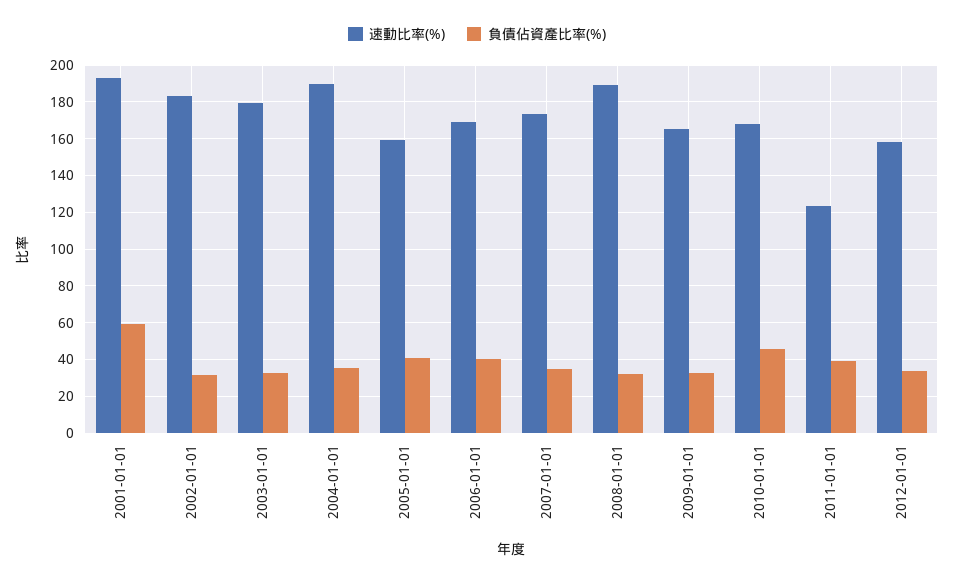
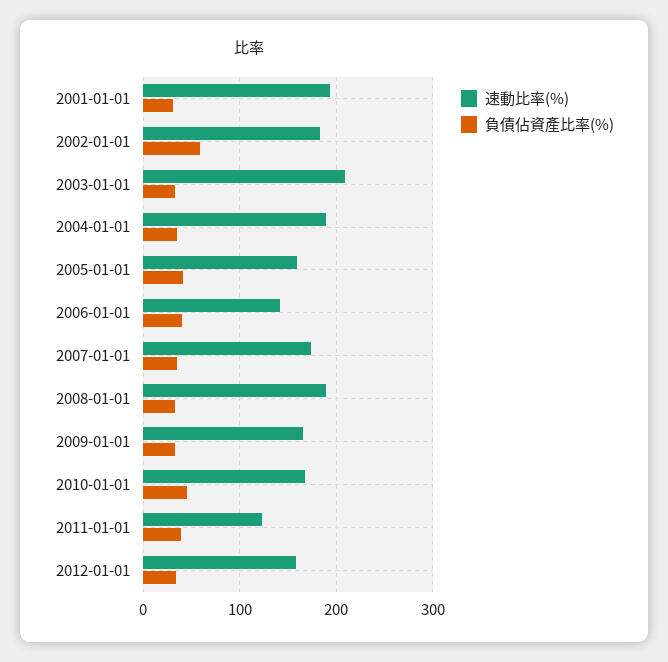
負債佔資產比率(%), 2001-01-01: 60 -> 30
負債佔資產比率(%), 2002-01-01: 30 -> 60
速動比率(%), 2003-01-01: 180 -> 210
速動比率(%), 2006-01-01: 170 -> 140

